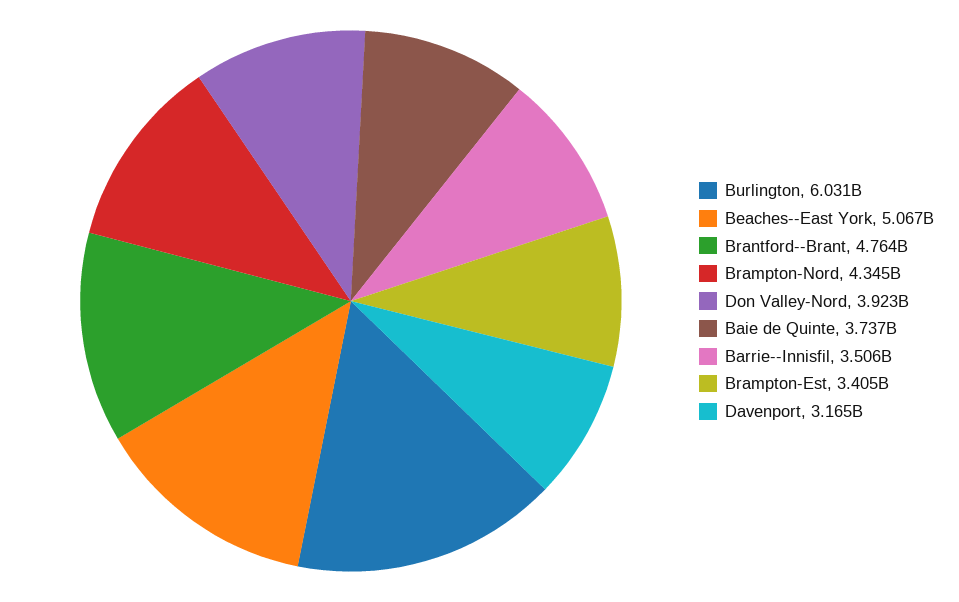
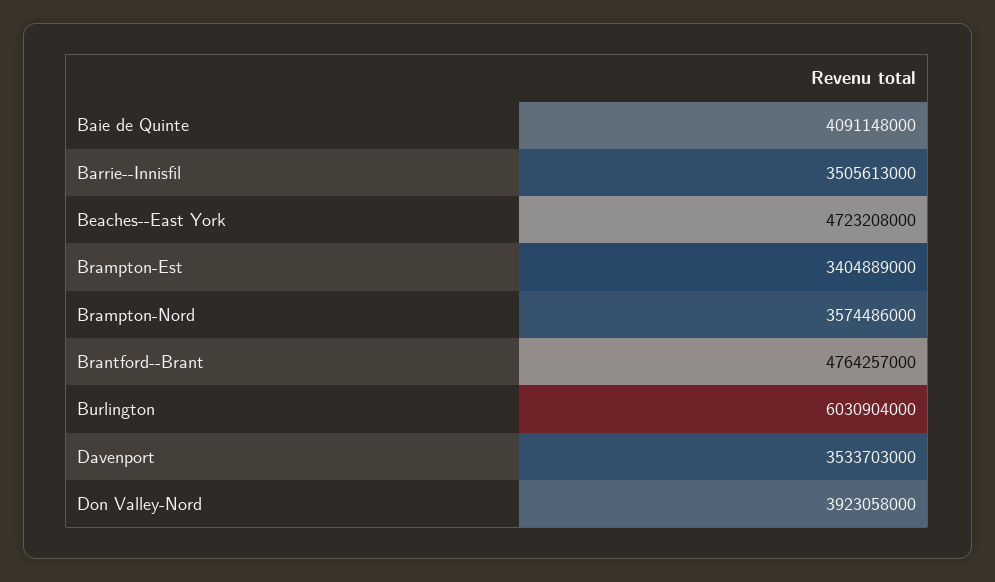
Beaches--East York: 5067000000 -> 4723208000
Brampton-Nord: 4345000000 -> 3574486000
Baie de Quinte: 3737000000 -> 4091148000
Davenport: 3165000000 -> 3533703000

